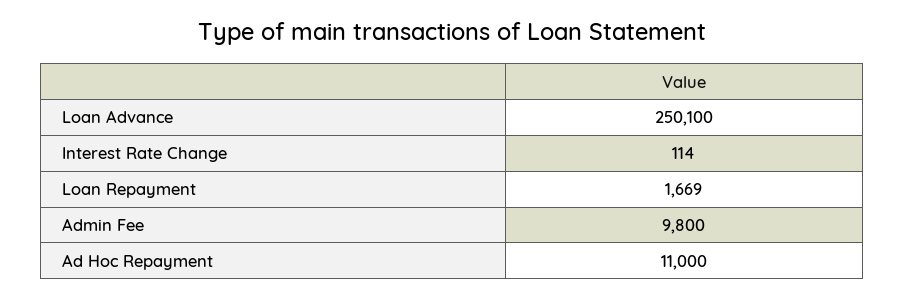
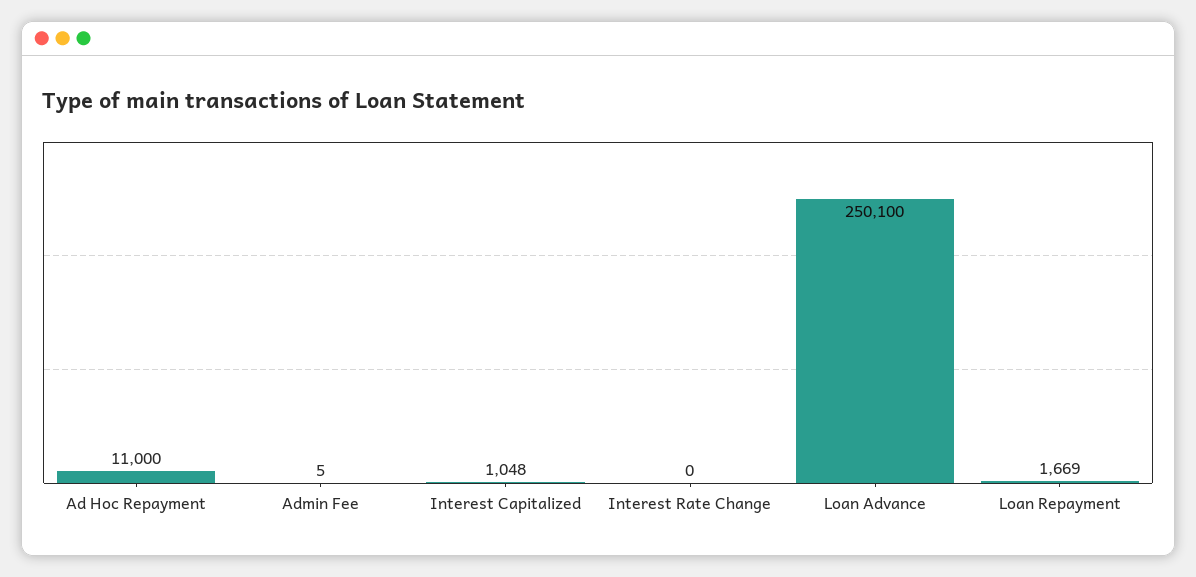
Interest Rate Change: 114 -> 0
Admin Fee: 9800 -> 5
Interest Capitalized: none -> 1048

